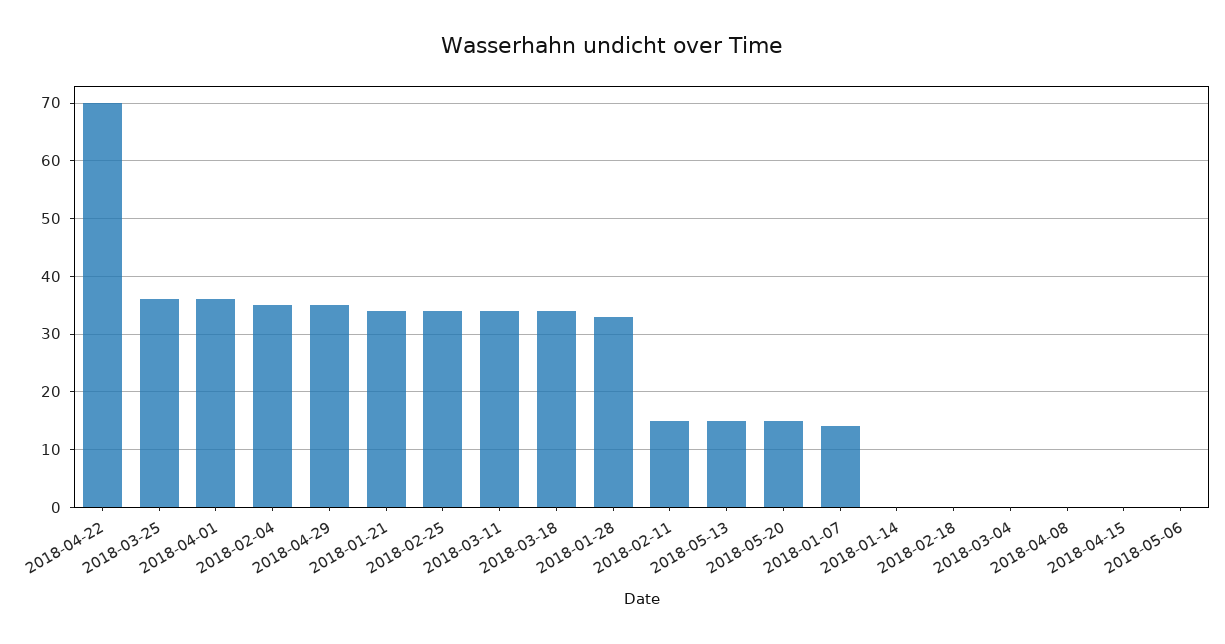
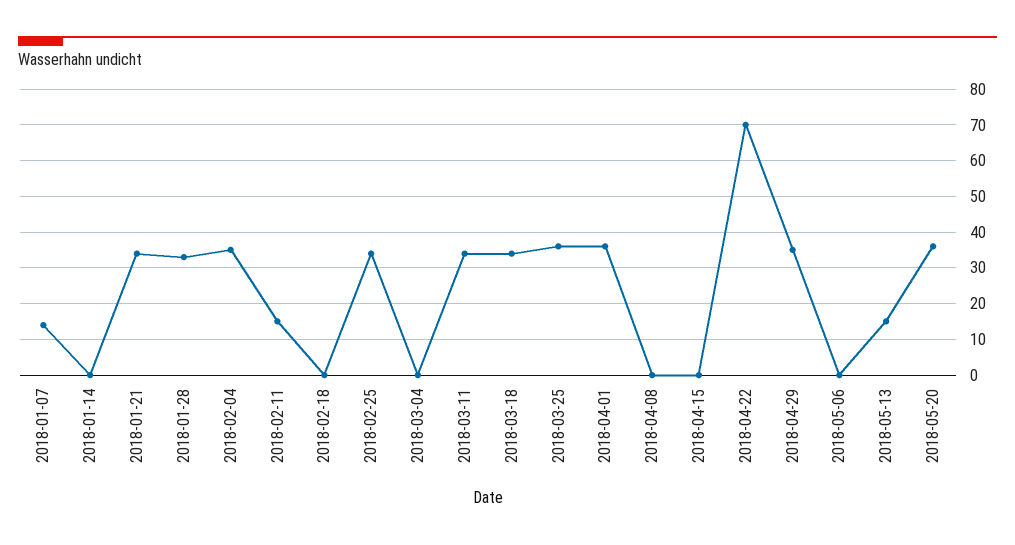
2018-05-20: 15 -> 35

